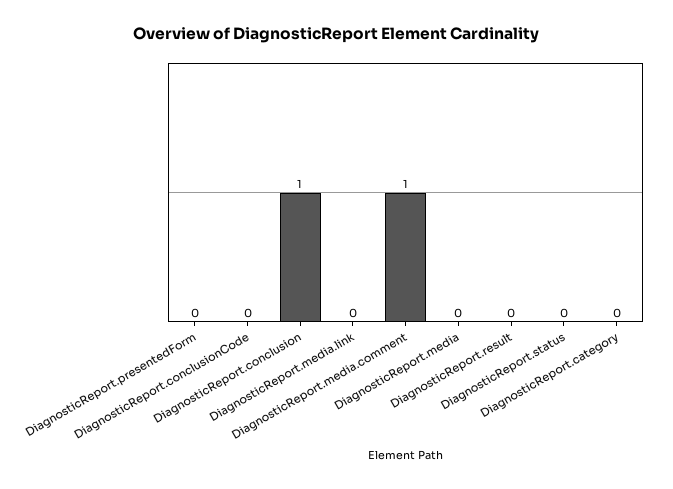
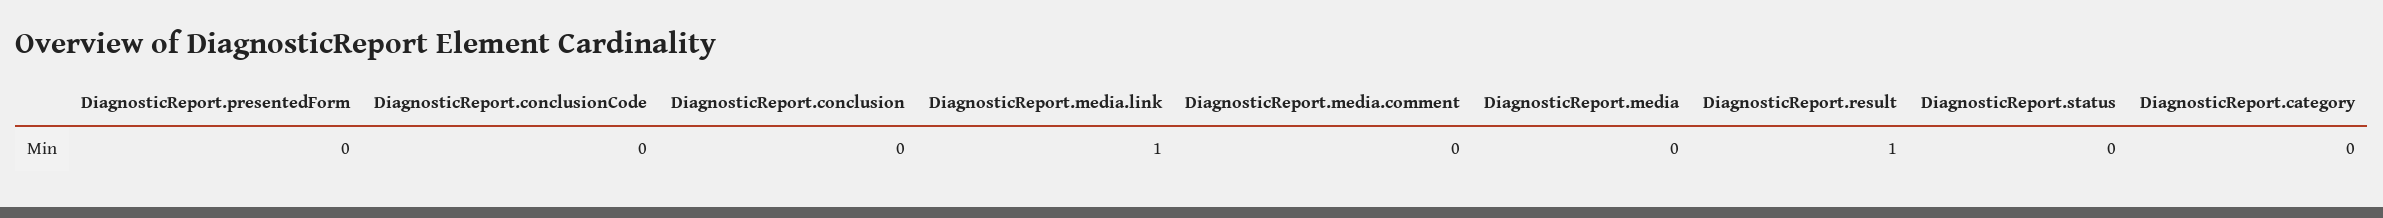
DiagnosticReport.conclusion: 1 -> 0
DiagnosticReport.media.link: 0 -> 1
DiagnosticReport.media.comment: 1 -> 0
DiagnosticReport.result: 0 -> 1

